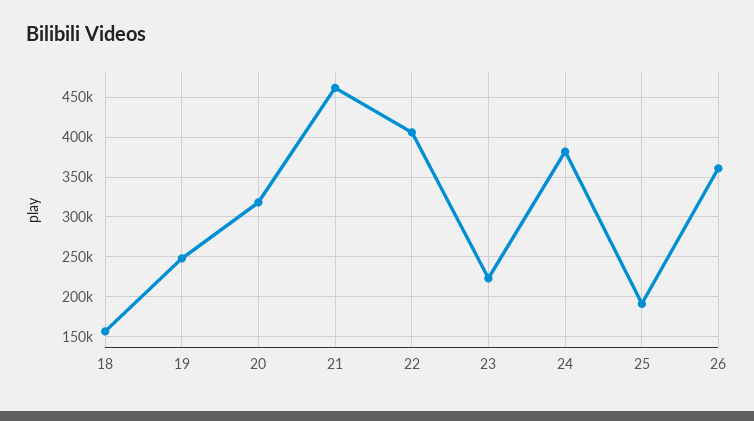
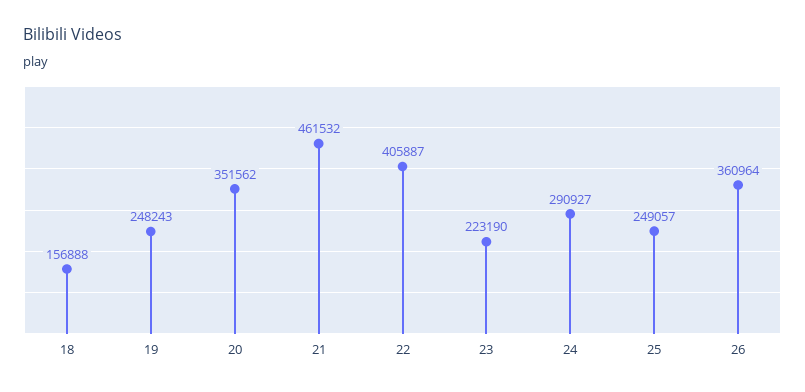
20: 320000 -> 351562
24: 380000 -> 290927
25: 190000 -> 249057

